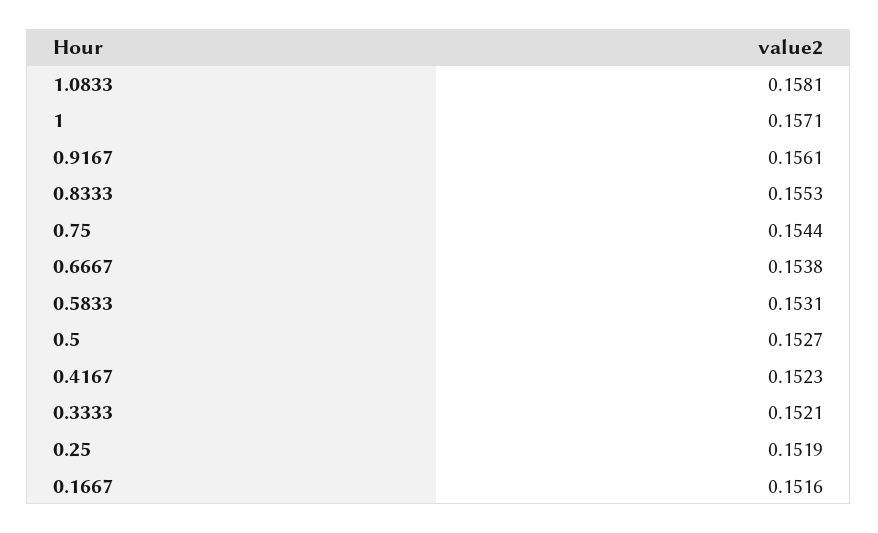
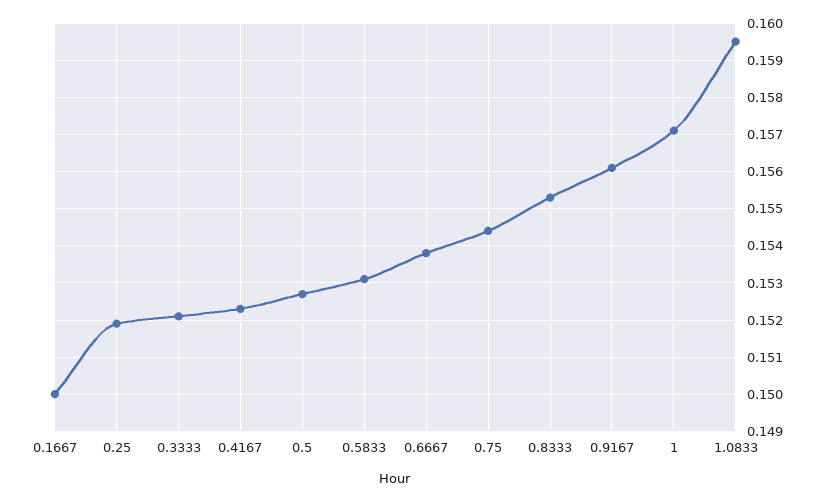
1.0833: 0.1581 -> 0.1595
0.1667: 0.1516 -> 0.15

